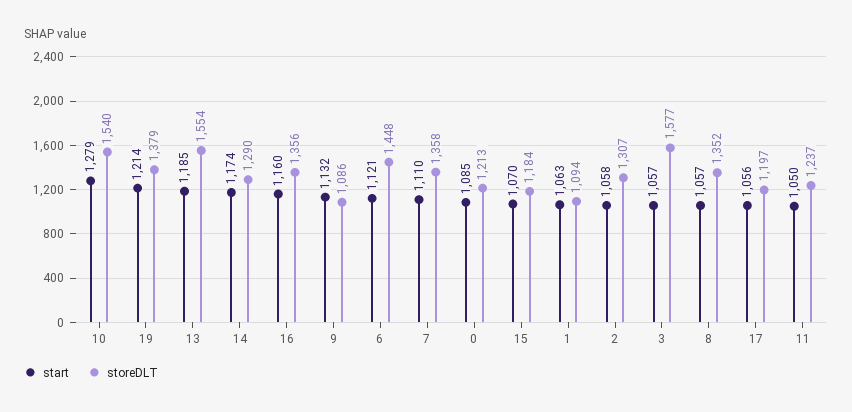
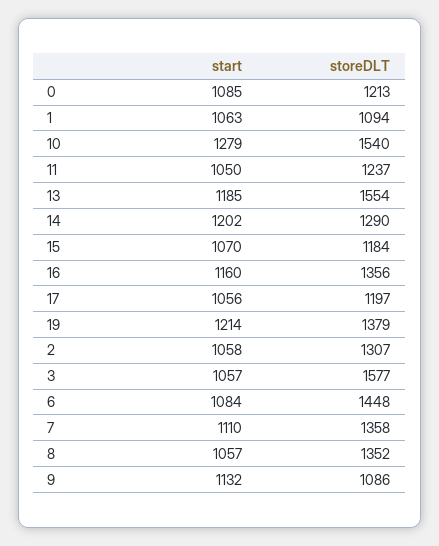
start, 14: 1174 -> 1202
start, 6: 1121 -> 1084

